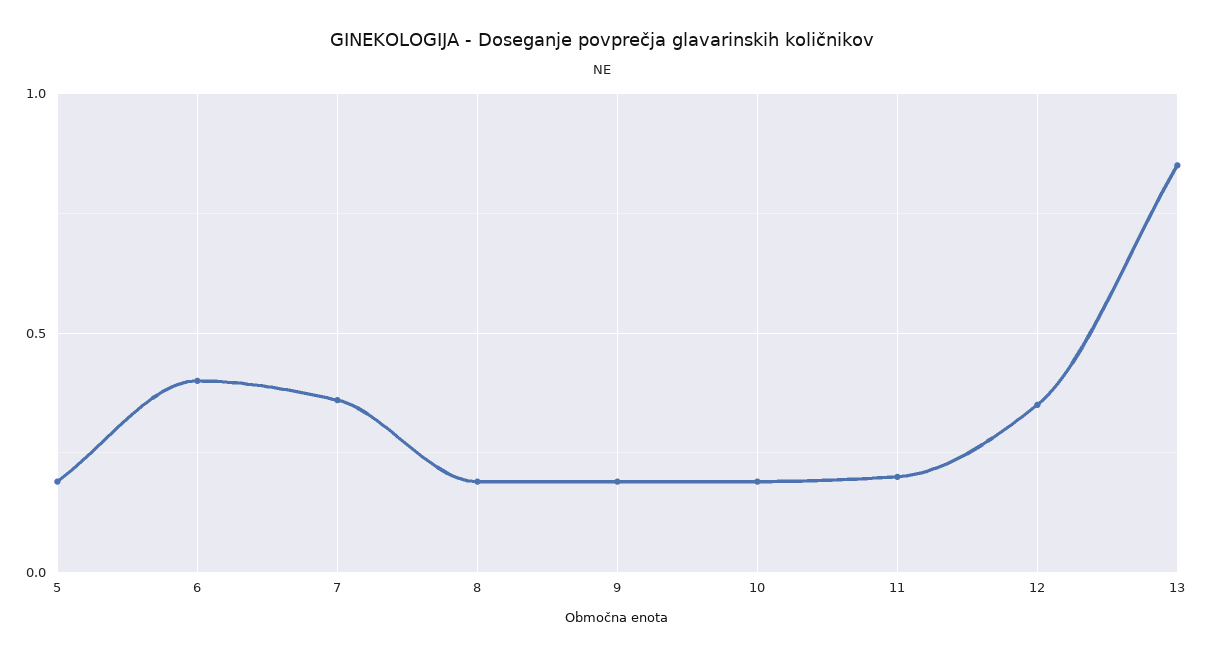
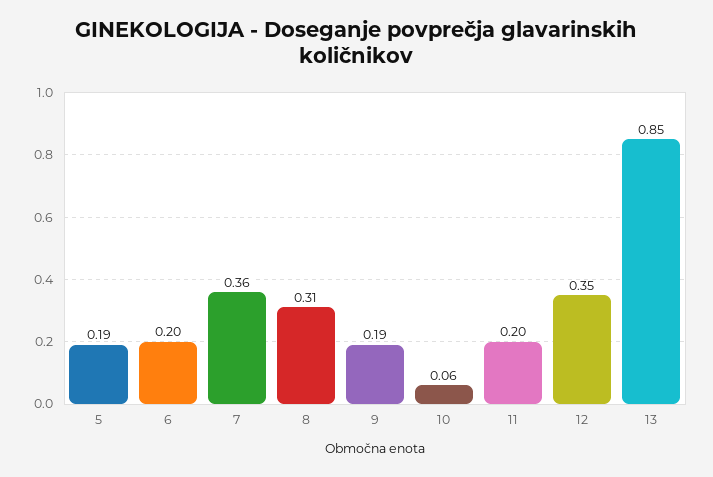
6: 0.4 -> 0.2
8: 0.2 -> 0.31
10: 0.2 -> 0.06

